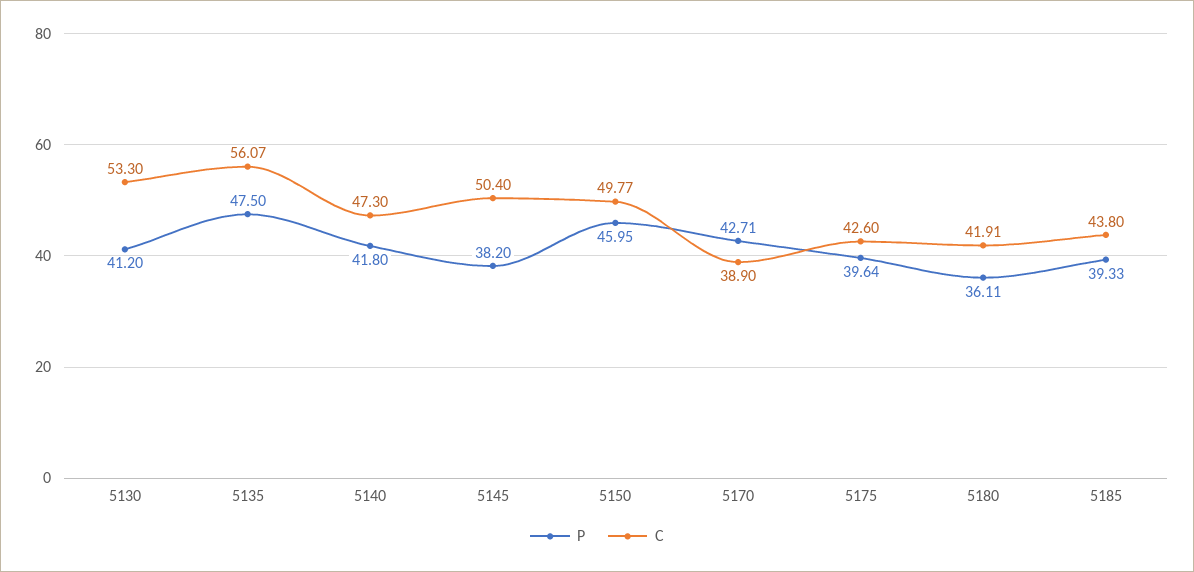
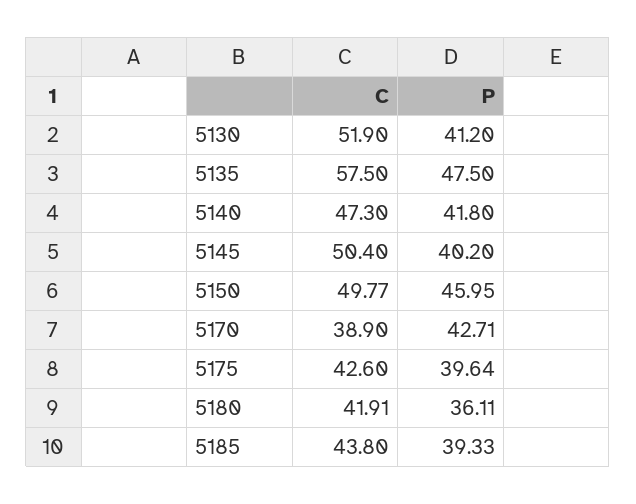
C, 5130: 53.3 -> 51.9
C, 5135: 56.07 -> 57.5
P, 5145: 38.2 -> 40.2

